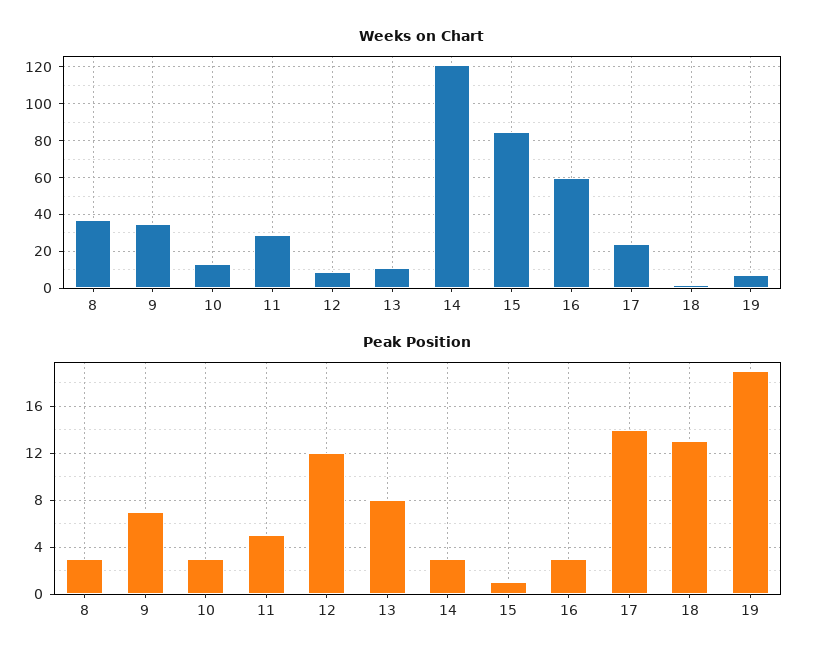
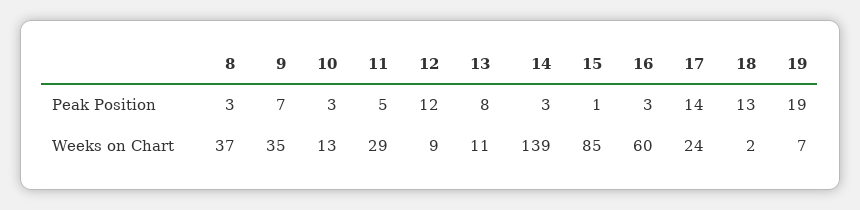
Weeks on Chart, 14: 120 -> 139

